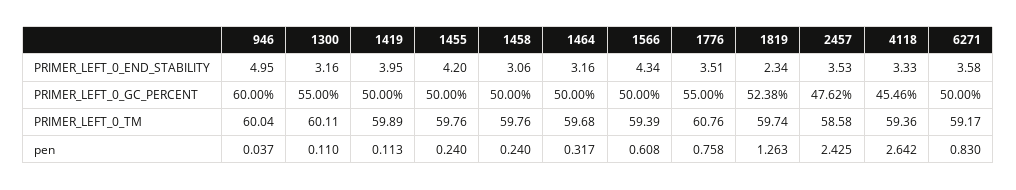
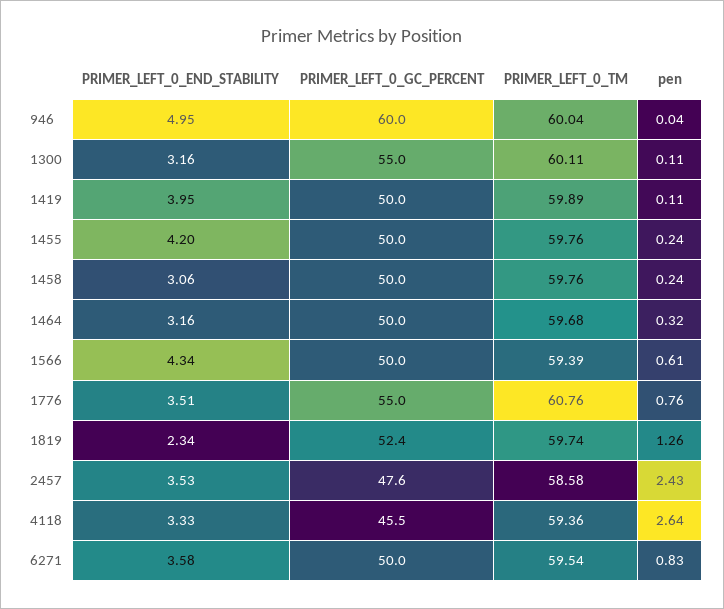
6271, PRIMER_LEFT_0_TM: 59.17 -> 59.54

